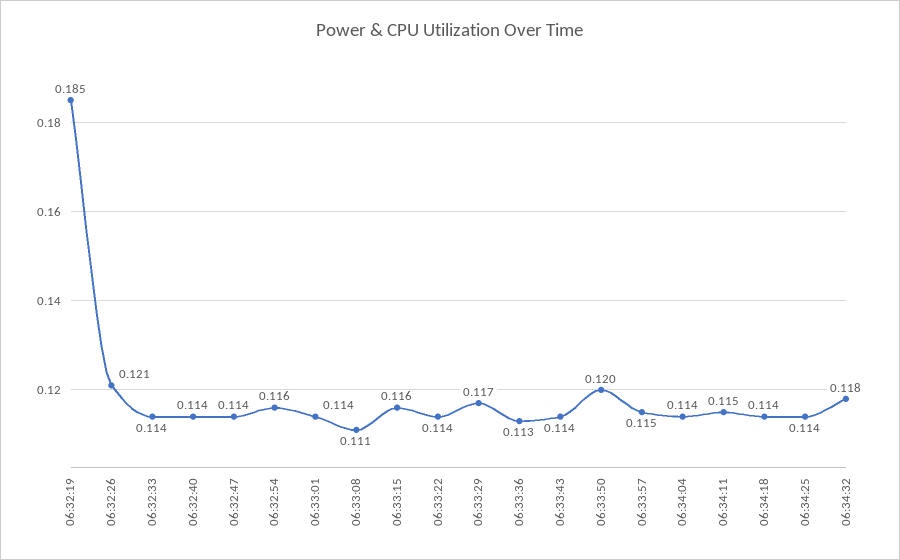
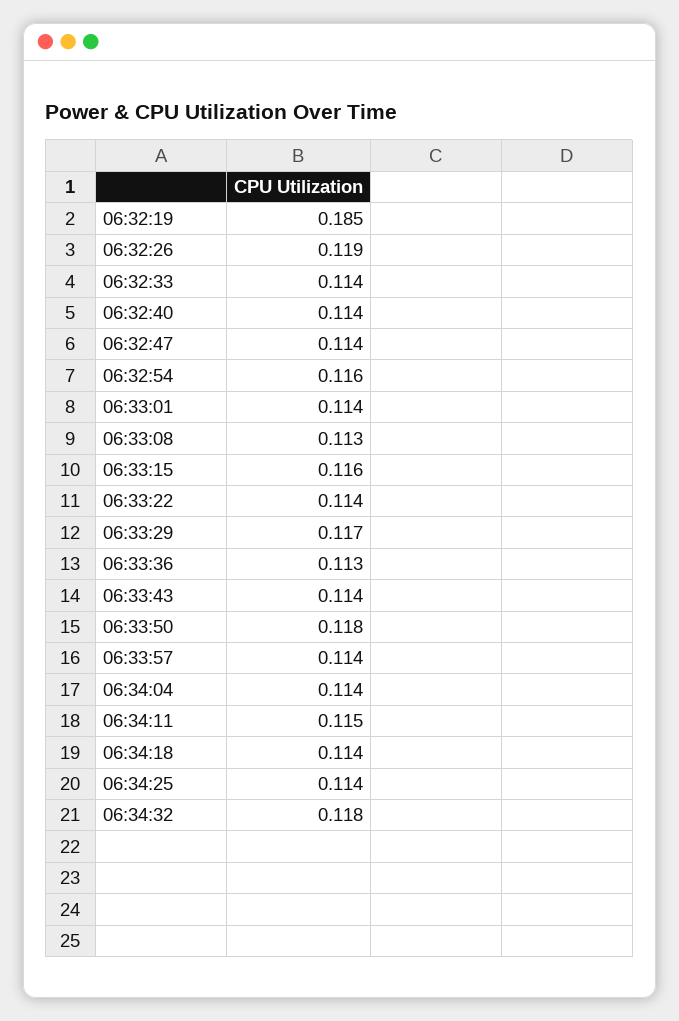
06:32:26: 0.121 -> 0.119
06:33:08: 0.111 -> 0.113
06:33:50: 0.12 -> 0.118
06:33:57: 0.115 -> 0.114

